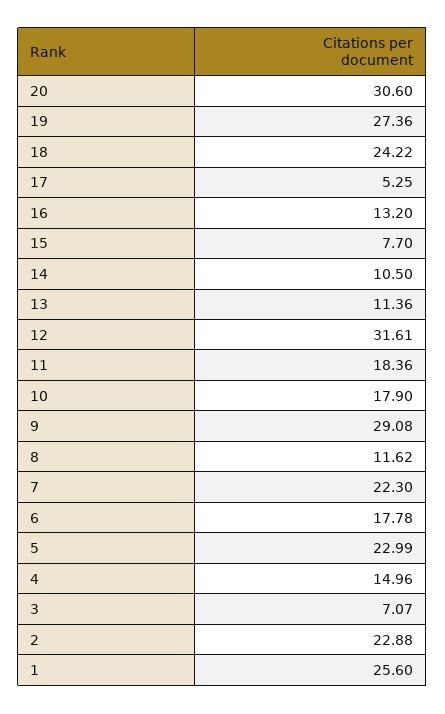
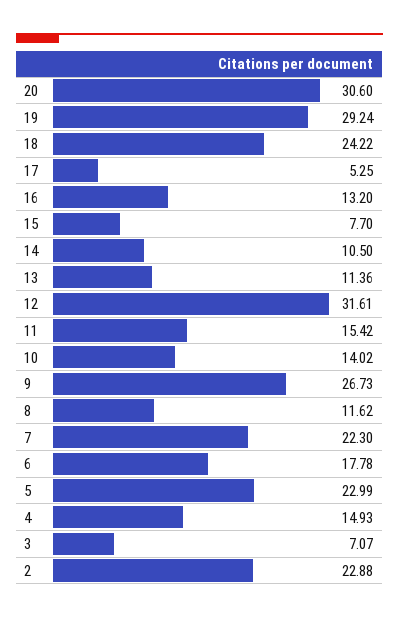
19: 27.36 -> 29.24
11: 18.36 -> 15.42
10: 17.9 -> 14.02
9: 29.08 -> 26.73
4: 14.96 -> 14.93
1: 25.6 -> none

